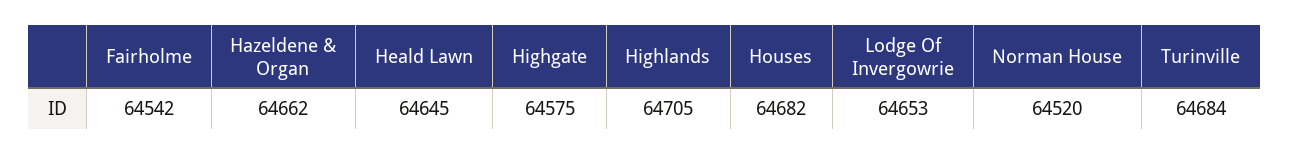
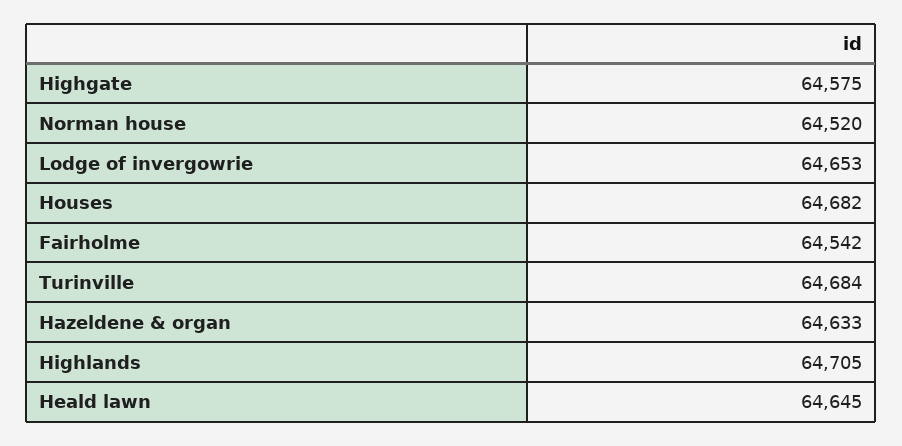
Hazeldene & Organ: 64662 -> 64633

